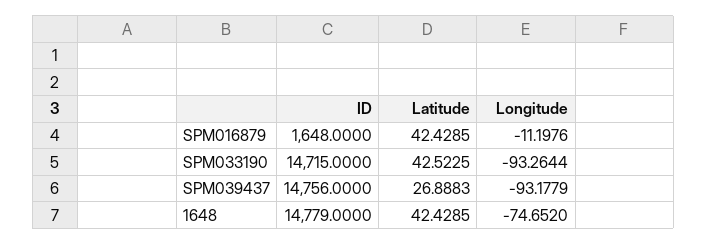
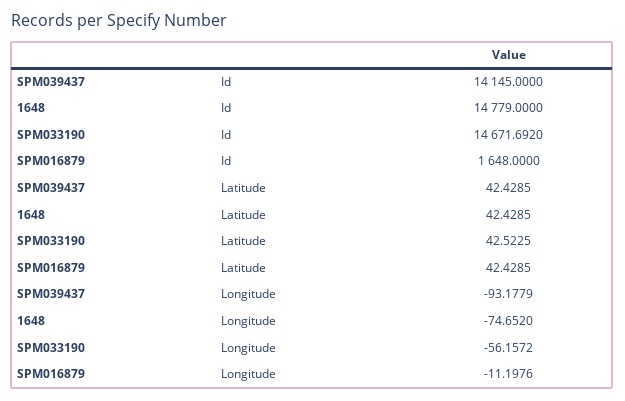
ID, SPM033190: 14715 -> 14671.692
Longitude, SPM033190: -93.2644 -> -56.1572
ID, SPM039437: 14756 -> 14145
Latitude, SPM039437: 26.8883 -> 42.4285

